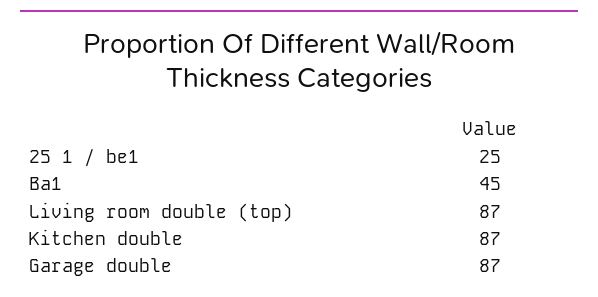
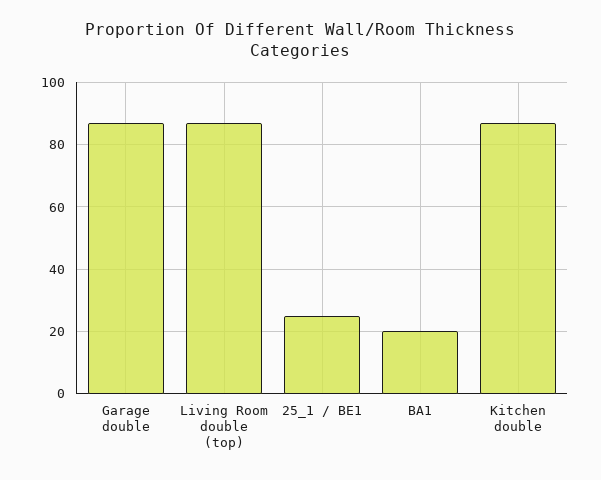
Ba1: 45 -> 20

